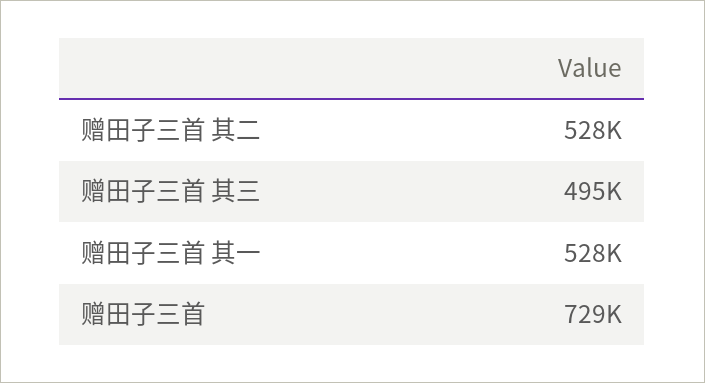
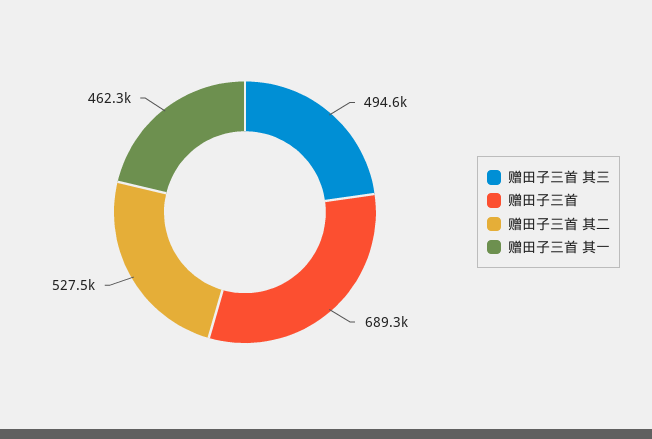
赠田子三首 其一: 528000 -> 462300
赠田子三首: 729000 -> 689300

